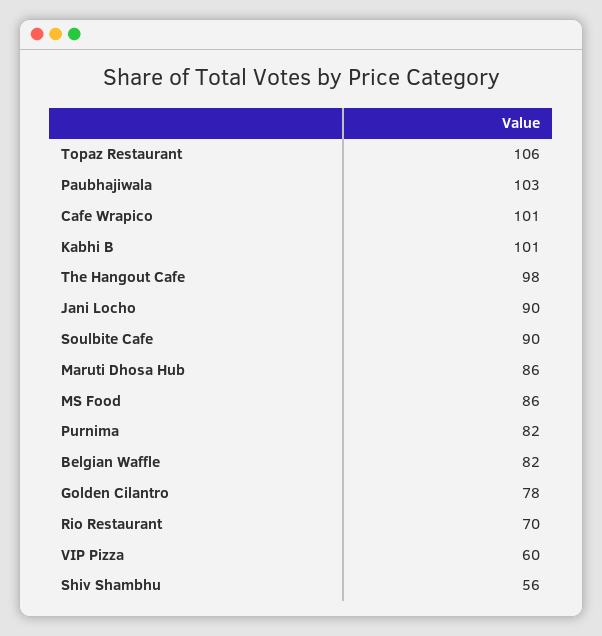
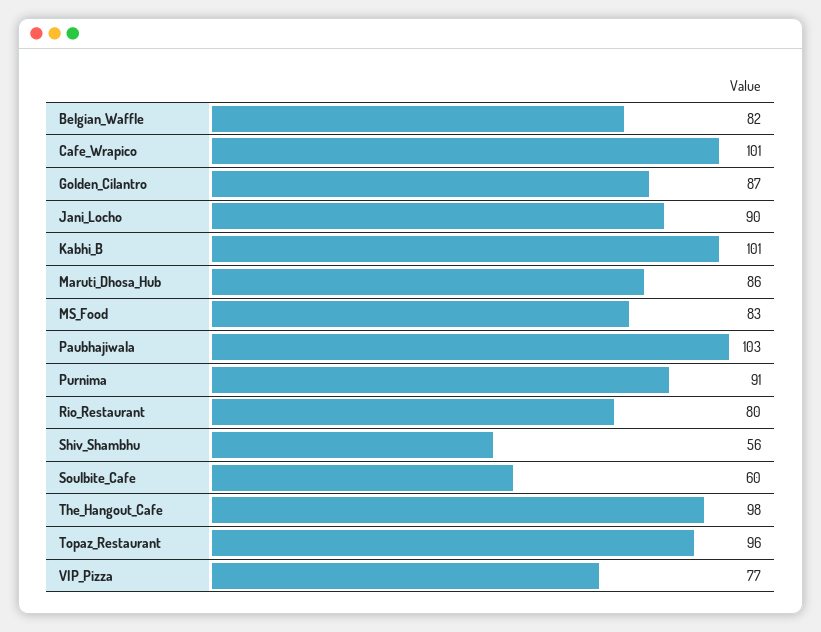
Topaz Restaurant: 106 -> 96
Soulbite Cafe: 90 -> 60
MS Food: 86 -> 83
Purnima: 82 -> 91
Golden Cilantro: 78 -> 87
Rio Restaurant: 70 -> 80
VIP Pizza: 60 -> 77

